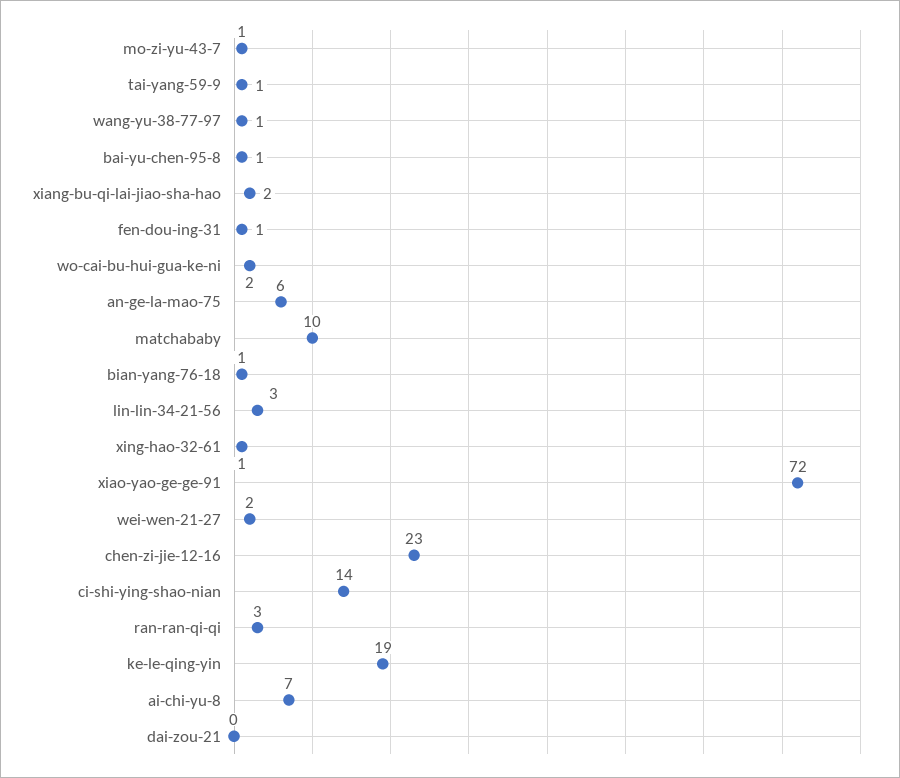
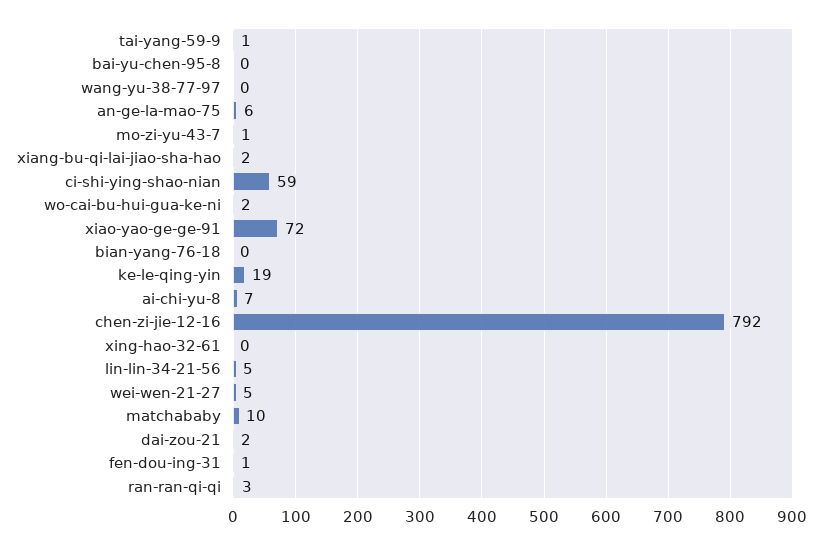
wang-yu-38-77-97: 1 -> 0
bai-yu-chen-95-8: 1 -> 0
bian-yang-76-18: 1 -> 0
lin-lin-34-21-56: 3 -> 5
xing-hao-32-61: 1 -> 0
wei-wen-21-27: 2 -> 5
chen-zi-jie-12-16: 23 -> 792
ci-shi-ying-shao-nian: 14 -> 59
dai-zou-21: 0 -> 2

